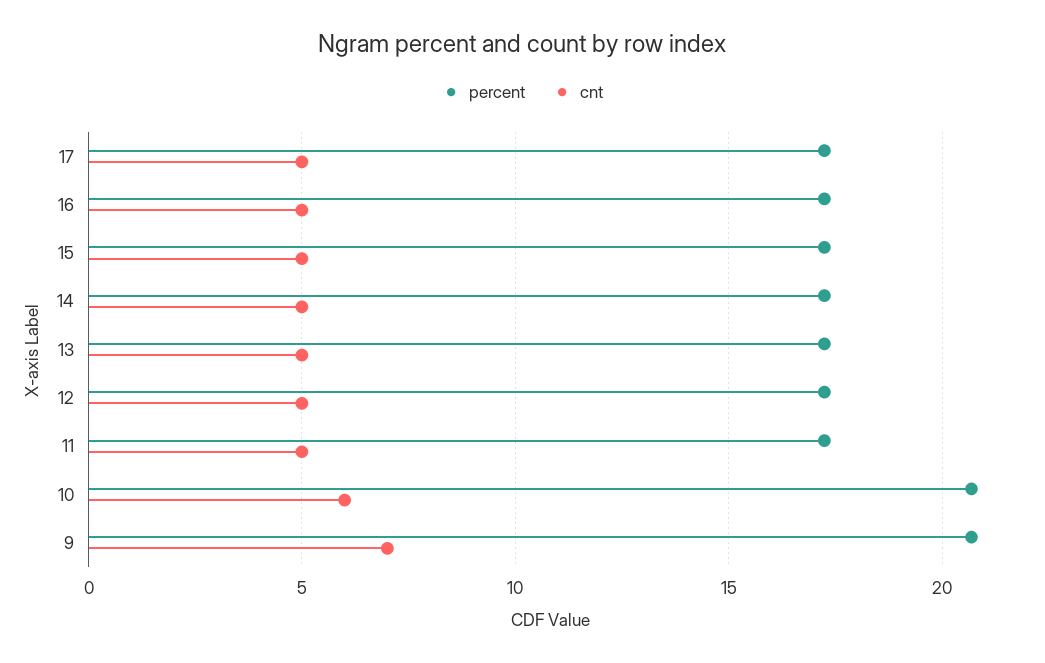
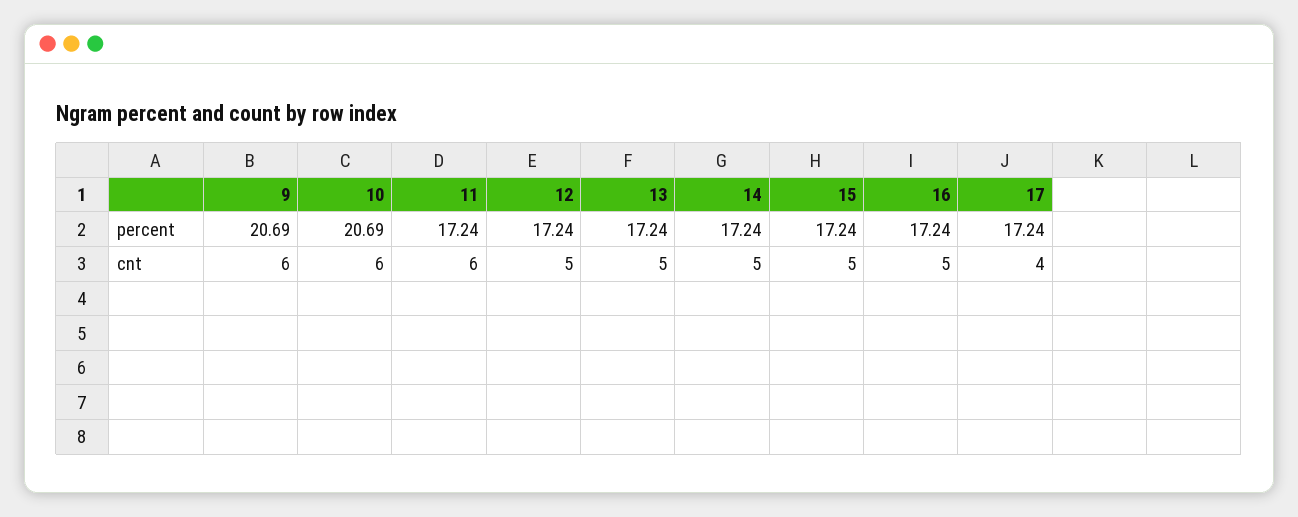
cnt, 17: 5 -> 4
cnt, 11: 5 -> 6
cnt, 9: 7 -> 6

